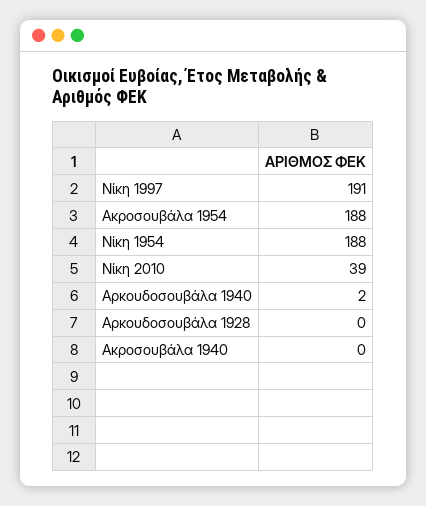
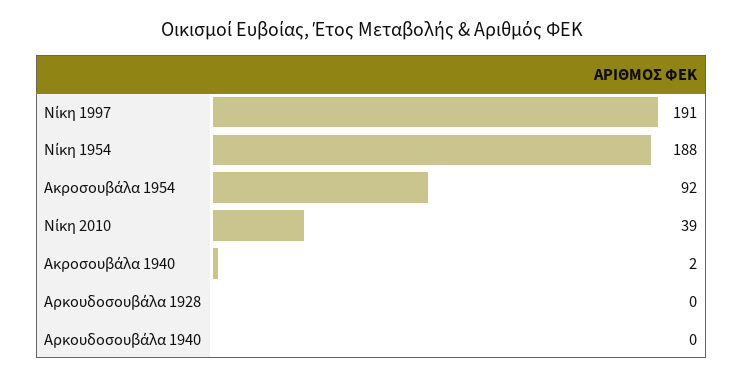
Ακροσουβάλα 1954: 188 -> 92
Αρκουδοσουβάλα 1940: 2 -> 0
Ακροσουβάλα 1940: 0 -> 2

